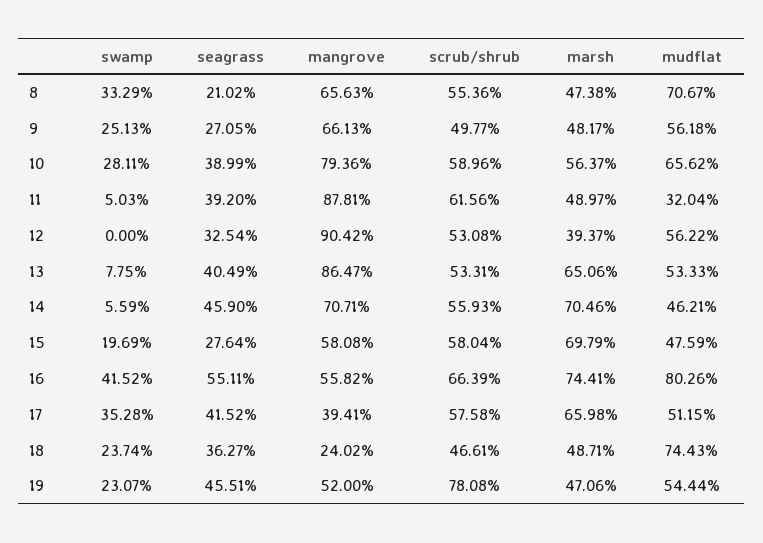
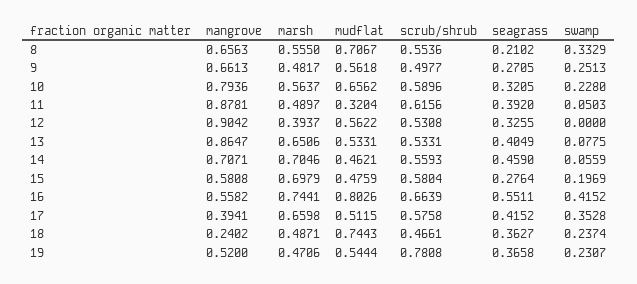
marsh, 8: 0.4738 -> 0.555
swamp, 10: 0.2811 -> 0.228
seagrass, 10: 0.3899 -> 0.3205
seagrass, 12: 0.3254 -> 0.3255
mudflat, 13: 0.5333 -> 0.5331
seagrass, 19: 0.4551 -> 0.3658

